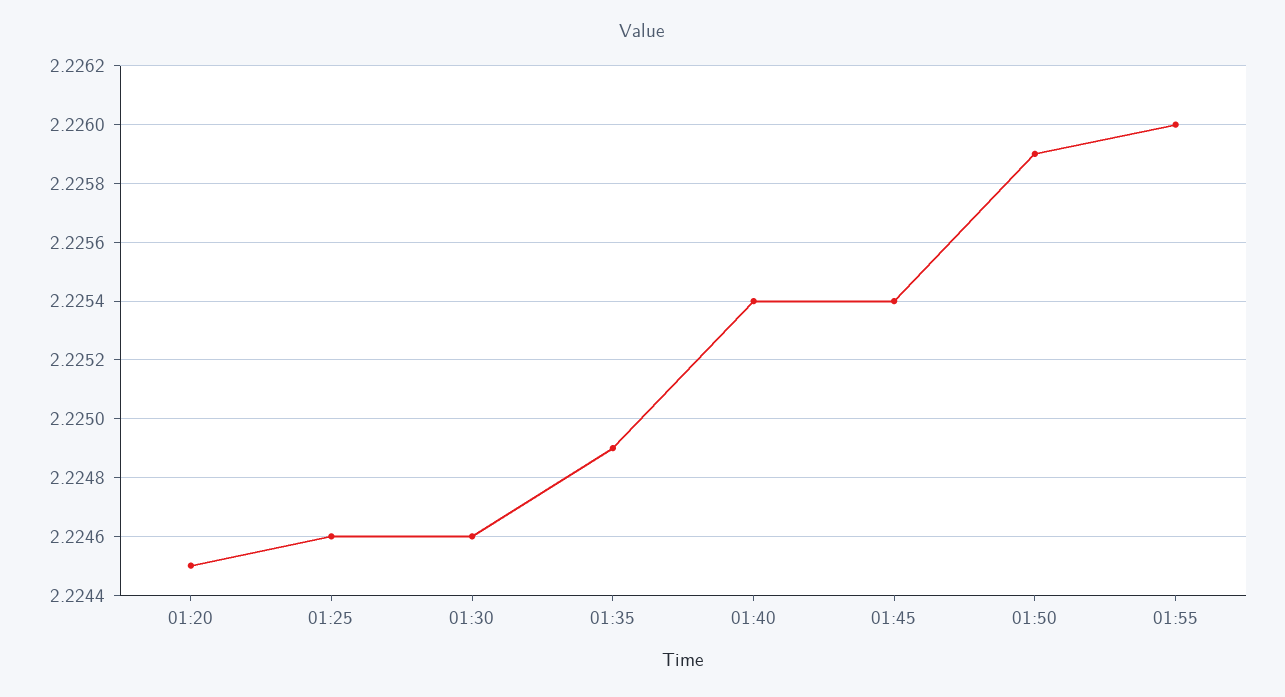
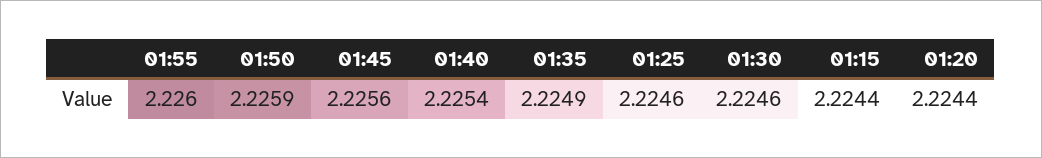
01:20: 2.2245 -> 2.2244
01:45: 2.2254 -> 2.2256
01:15: none -> 2.2244

